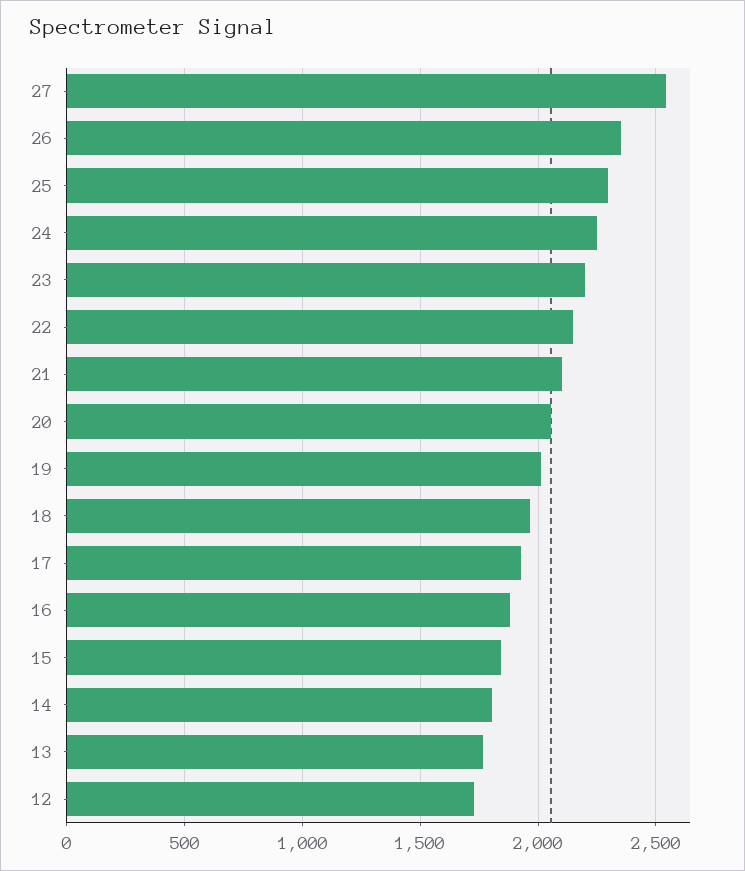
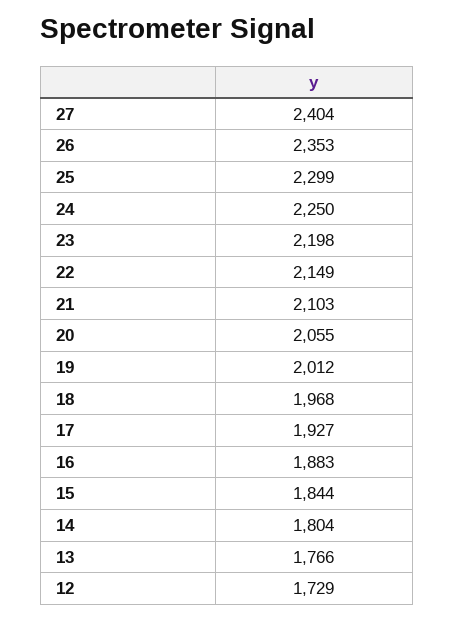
27: 2550 -> 2404

